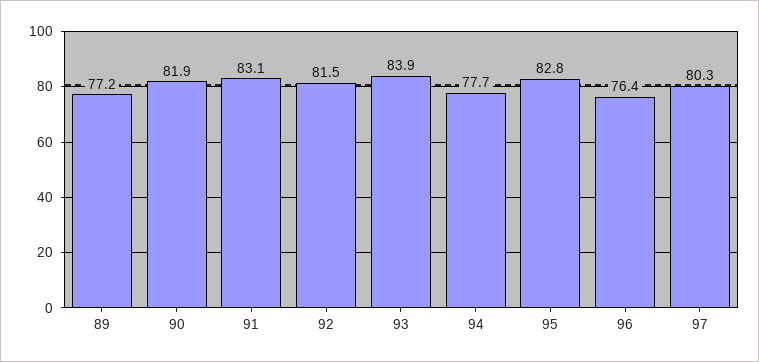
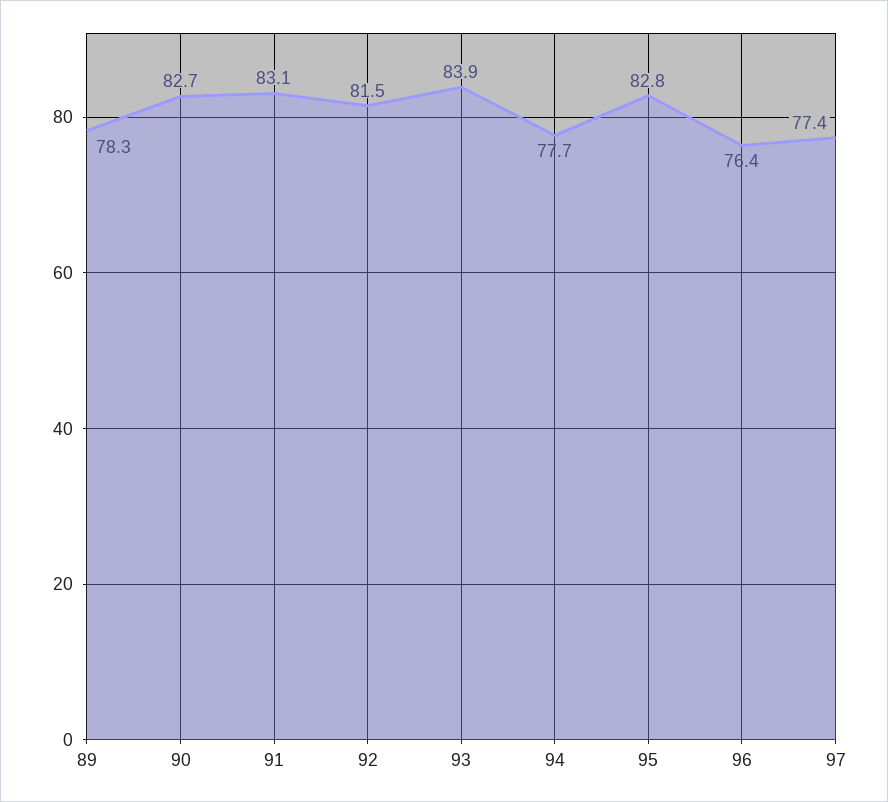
89: 77.2 -> 78.3
90: 81.9 -> 82.7
97: 80.3 -> 77.4

